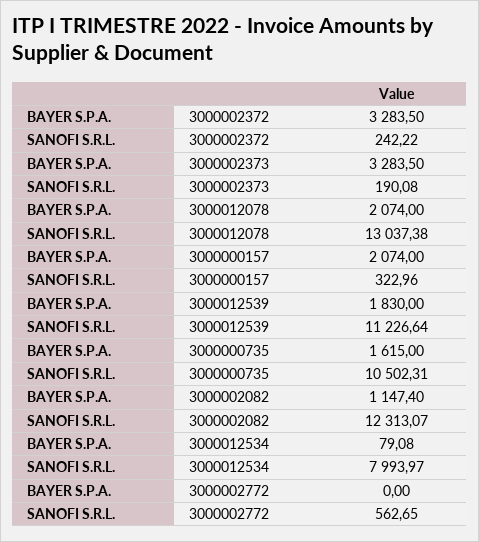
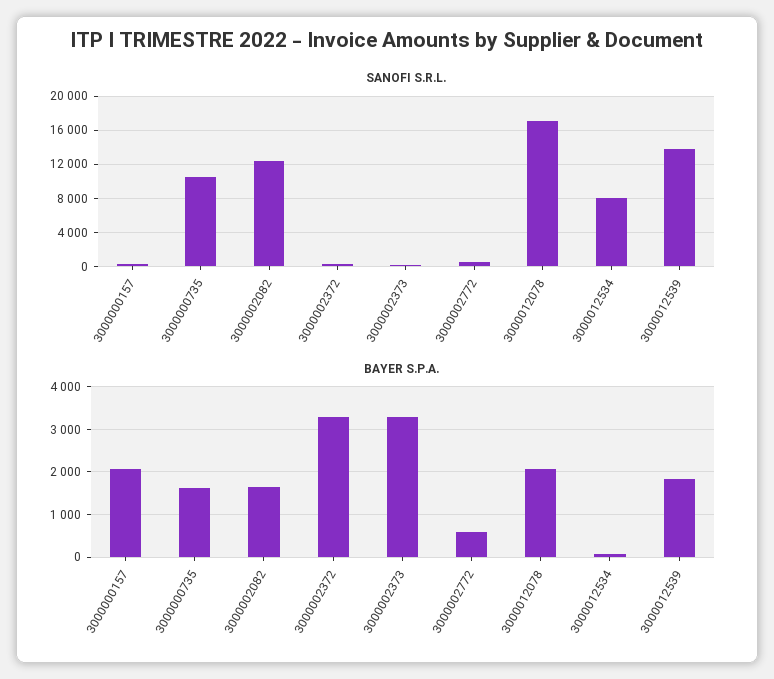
SANOFI S.R.L., 3000012078: 13037.38 -> 17000
SANOFI S.R.L., 3000012539: 11226.64 -> 14000
BAYER S.P.A., 3000002082: 1147.4 -> 1600
BAYER S.P.A., 3000002772: 0 -> 600

